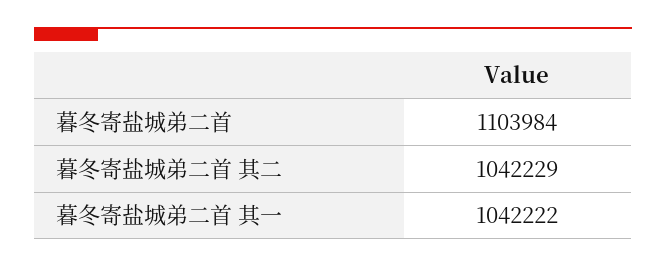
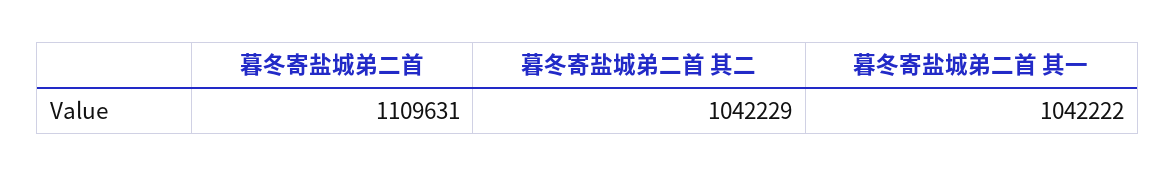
暮冬寄盐城弟二首: 1103984 -> 1109631

